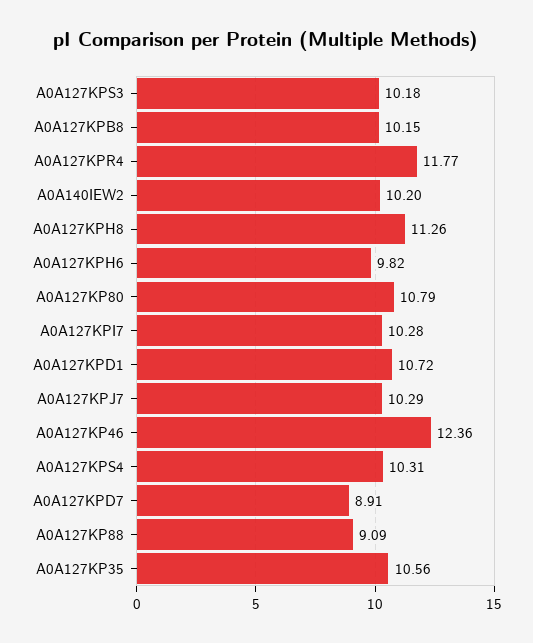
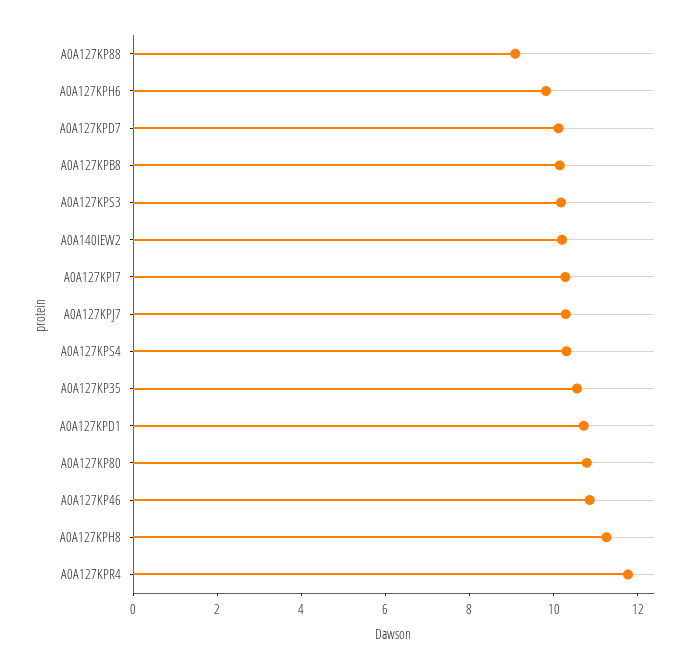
A0A127KP46: 12.36 -> 11
A0A127KPD7: 8.91 -> 10

